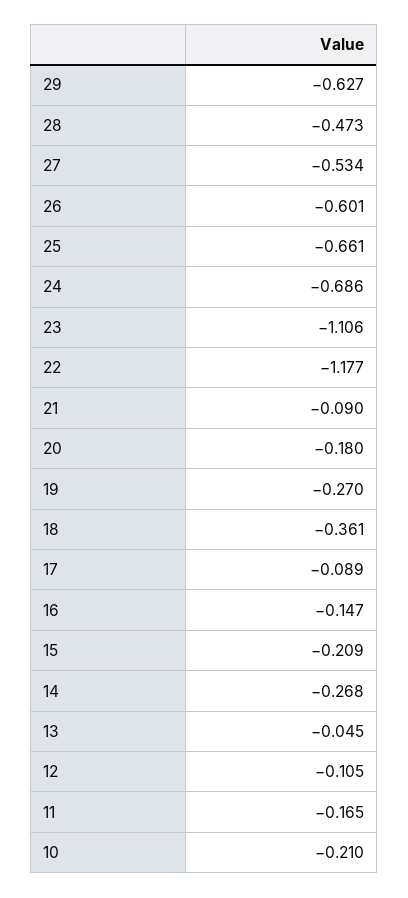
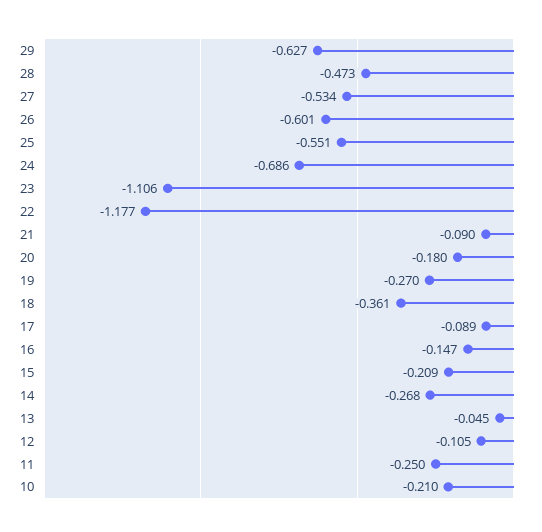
25: -0.661 -> -0.551
11: -0.165 -> -0.25

